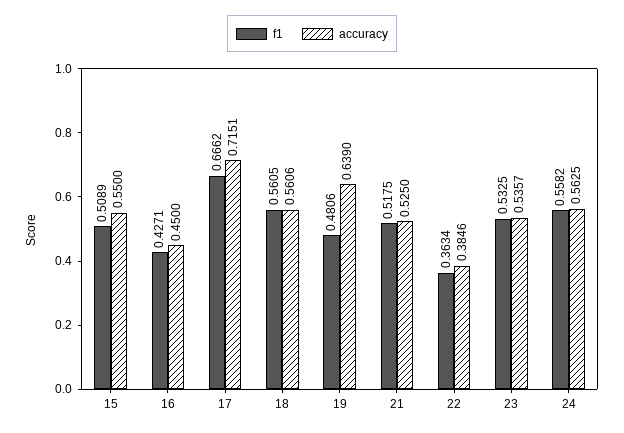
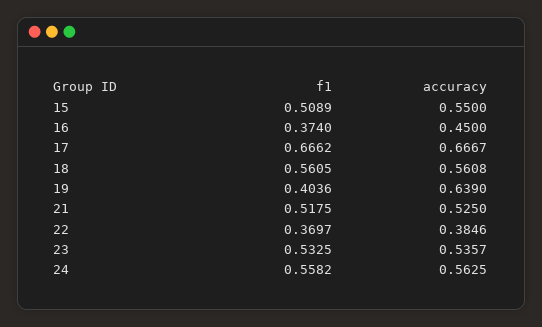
f1, 16: 0.4271 -> 0.374
accuracy, 17: 0.7151 -> 0.6667
accuracy, 18: 0.5606 -> 0.5608
f1, 19: 0.4806 -> 0.4036
f1, 22: 0.3634 -> 0.3697

